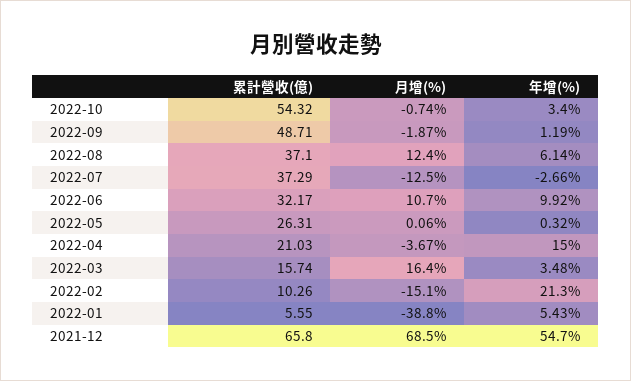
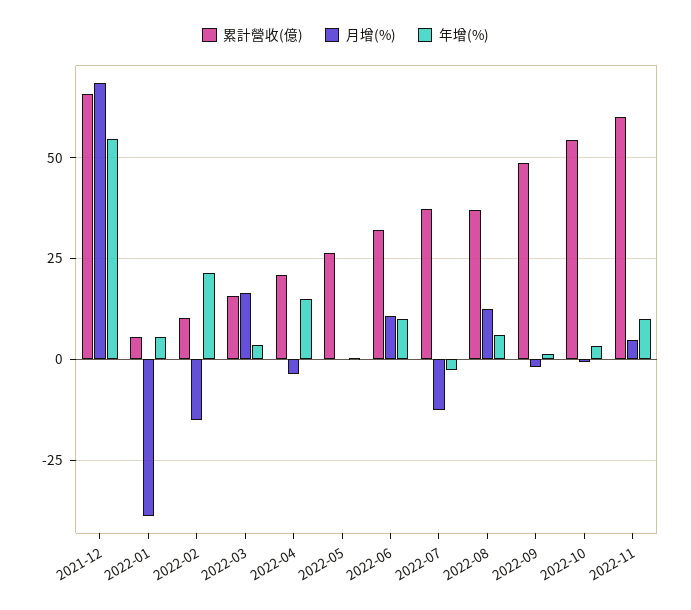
累計營收(億), 2022-11: none -> 60
月增(%), 2022-11: none -> 5
年增(%), 2022-11: none -> 10

